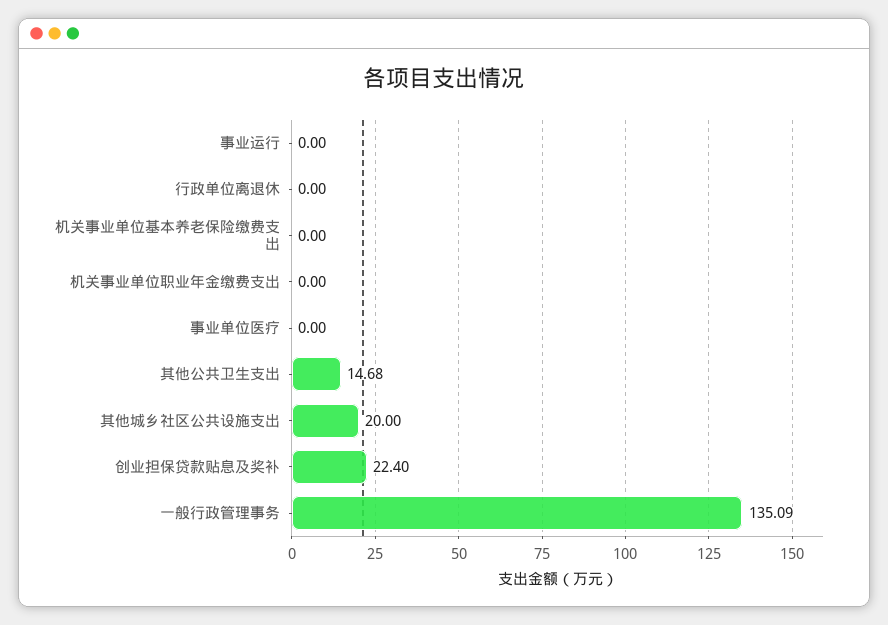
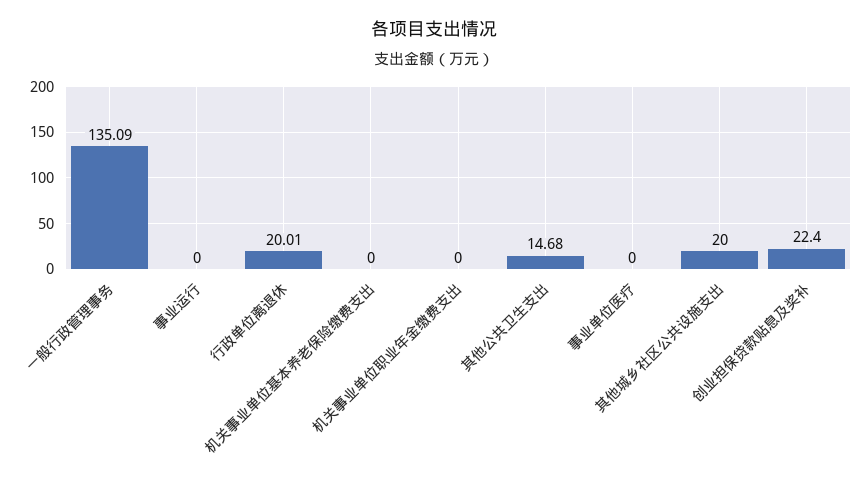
行政单位离退休: 0 -> 20.01

